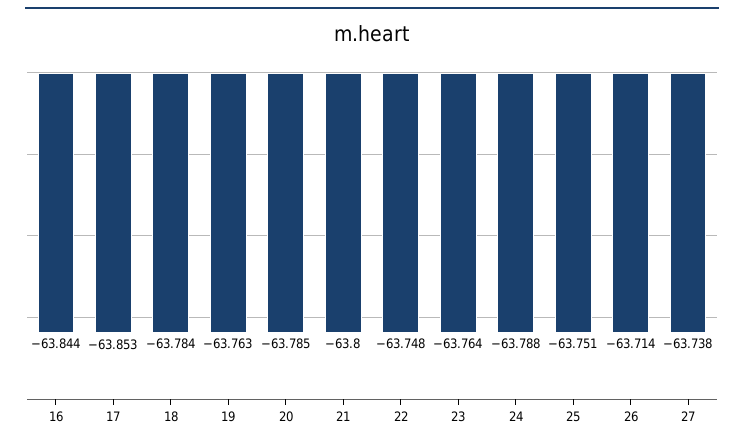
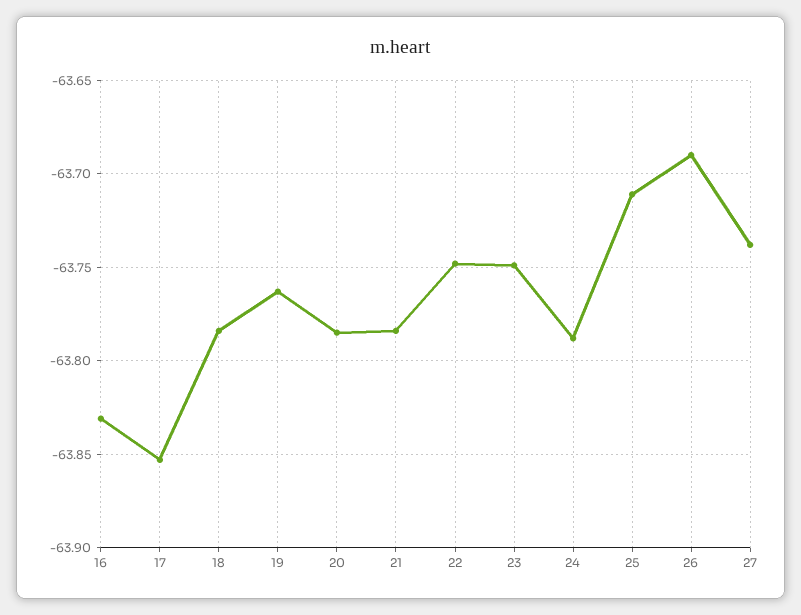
16: -63.844 -> -63.83
21: -63.8 -> -63.785
23: -63.764 -> -63.75
25: -63.751 -> -63.71
26: -63.714 -> -63.69

